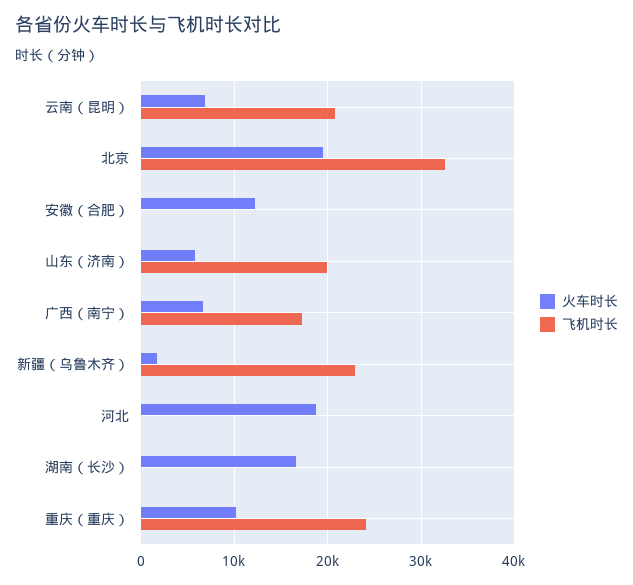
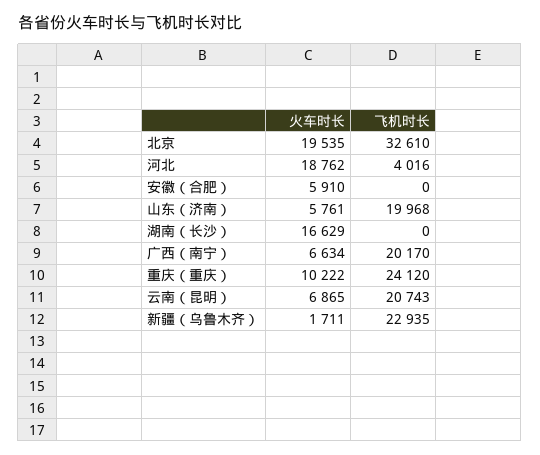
火车时长, 安徽（合肥）: 12000 -> 5910
飞机时长, 广西（南宁）: 17000 -> 20170
飞机时长, 河北: 0 -> 4016

